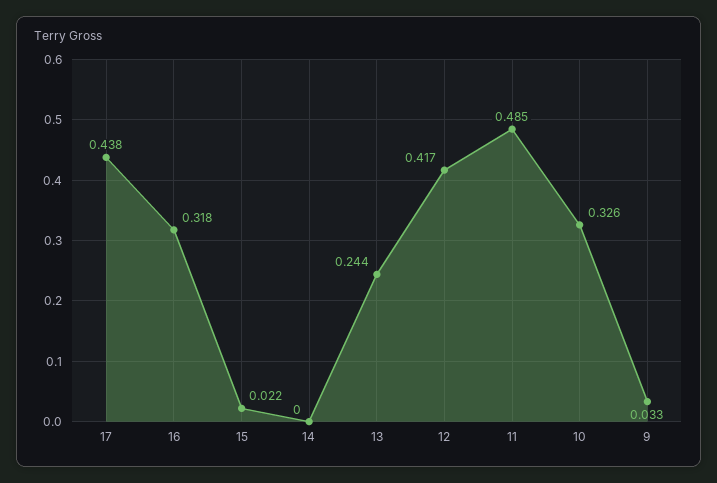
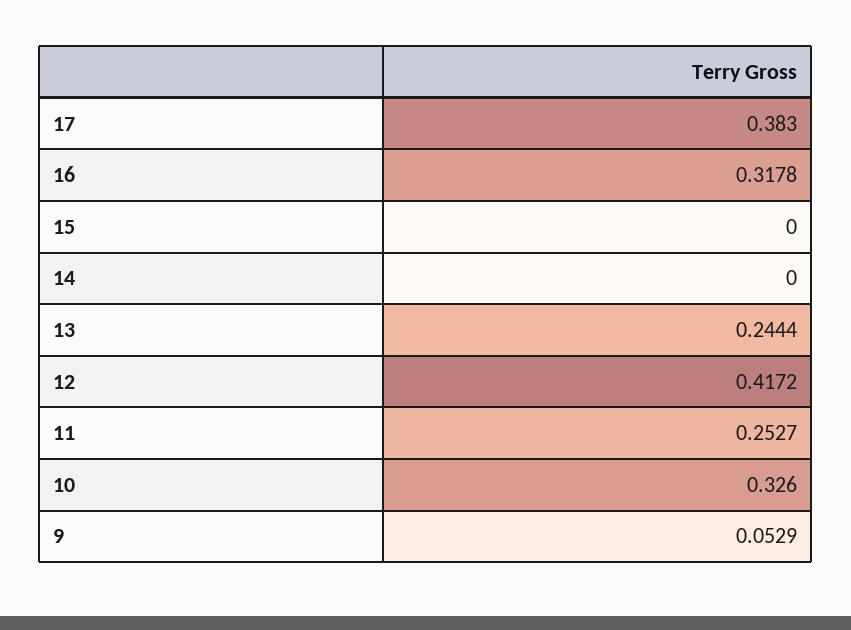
17: 0.438 -> 0.383
15: 0.022 -> 0
11: 0.485 -> 0.2527
9: 0.033 -> 0.0529

